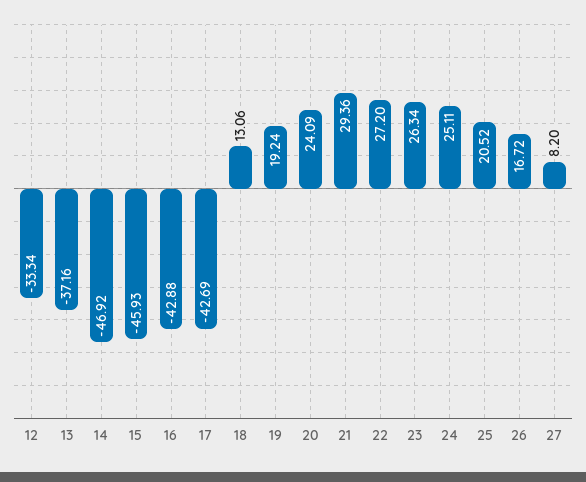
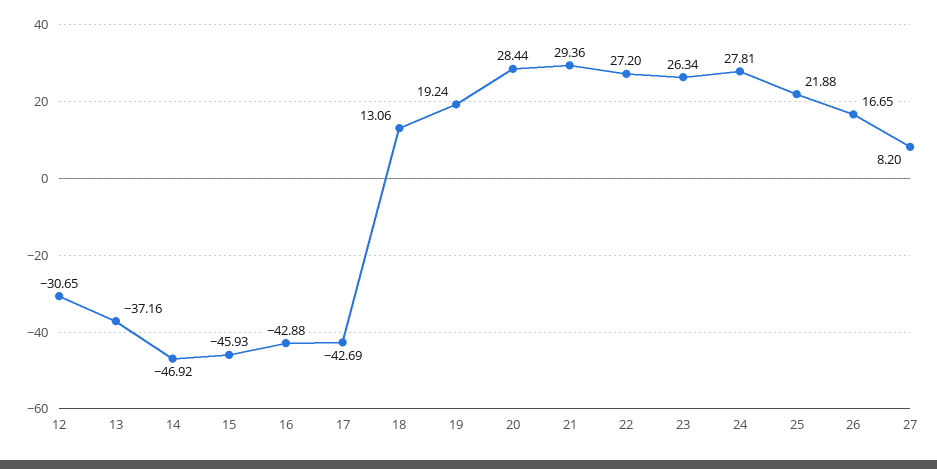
12: -33.34 -> -30.65
20: 24.09 -> 28.44
24: 25.11 -> 27.81
25: 20.52 -> 21.88
26: 16.72 -> 16.65

